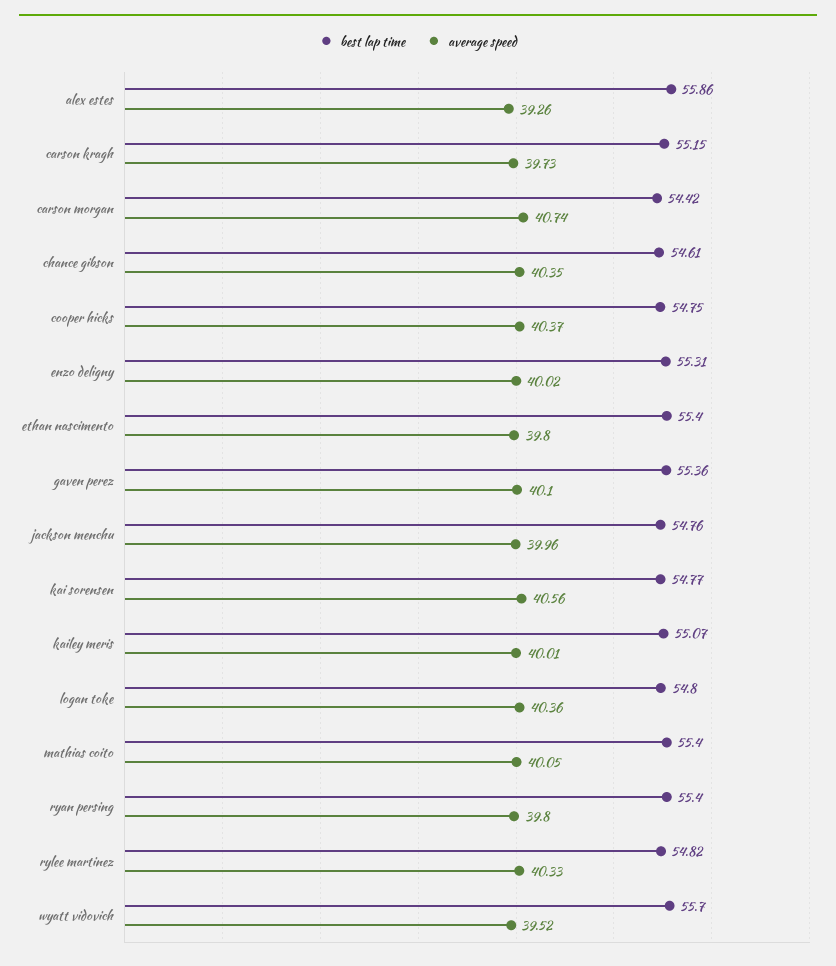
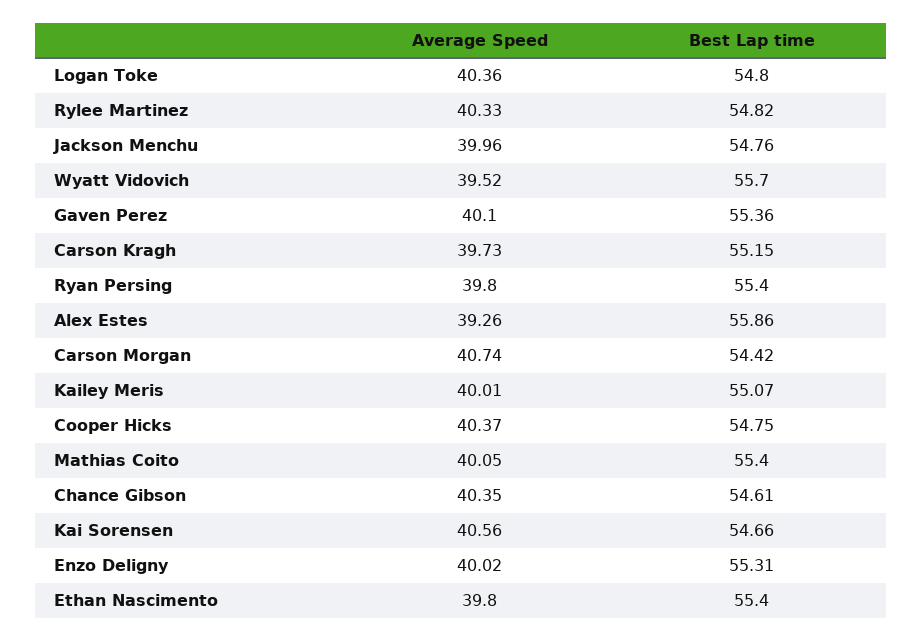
best lap time, kai sorensen: 54.77 -> 54.66

